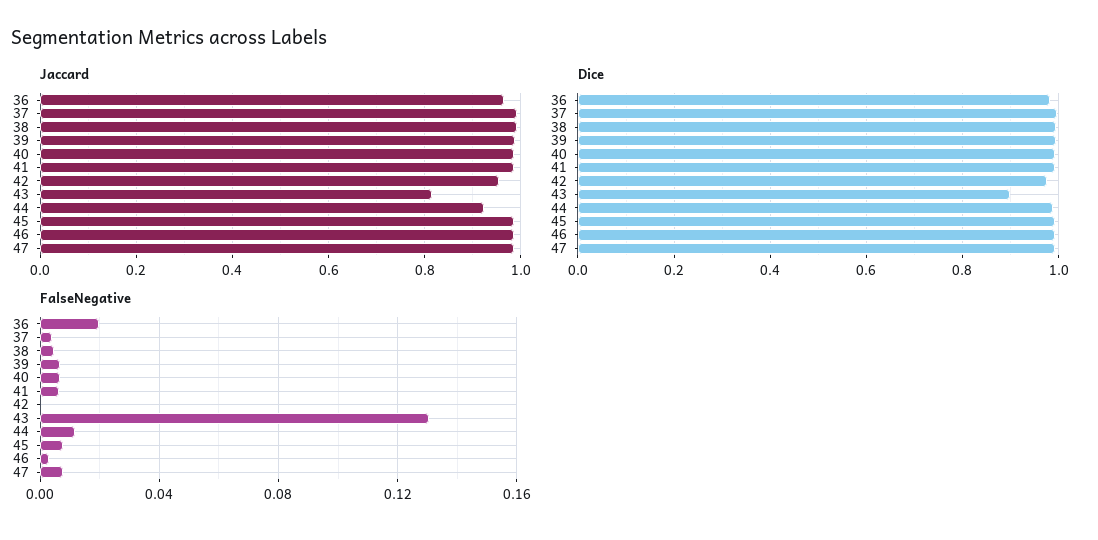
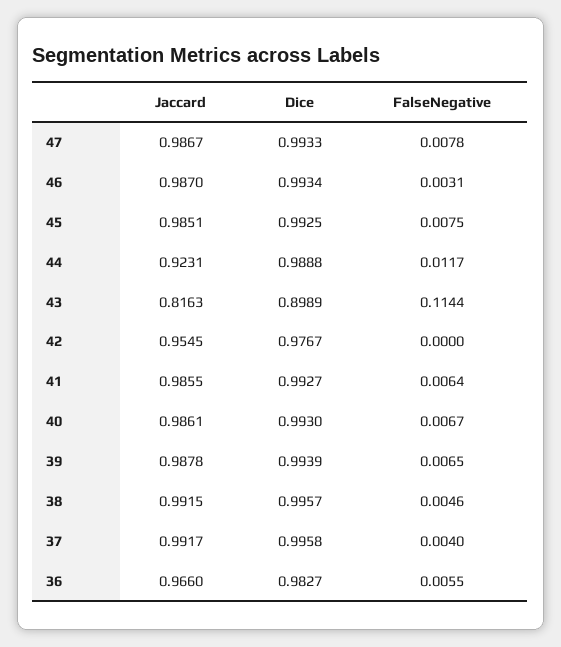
FalseNegative, 36: 0.02 -> 0.0055
FalseNegative, 43: 0.13 -> 0.1144

